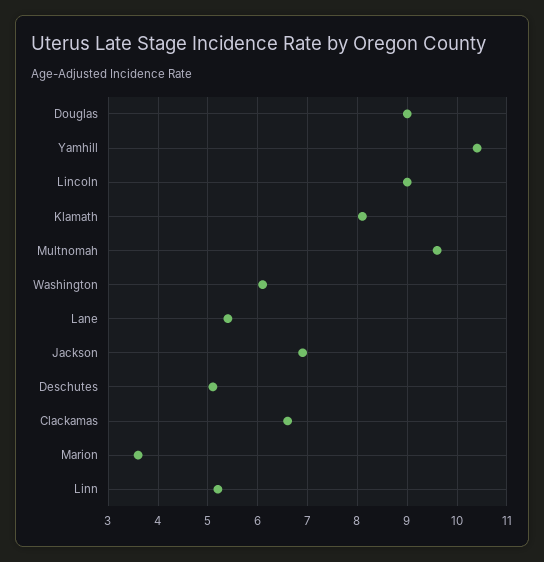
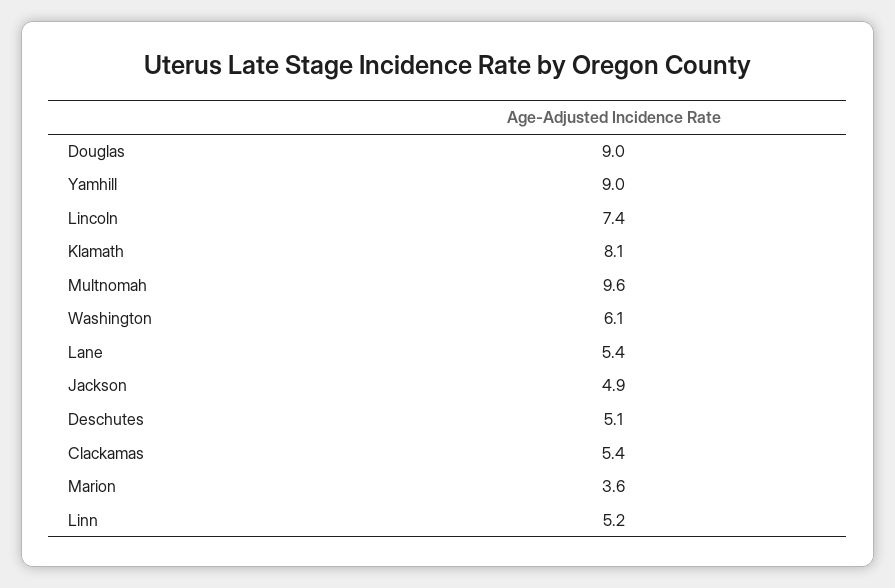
Yamhill: 10.5 -> 9
Lincoln: 9 -> 7.4
Jackson: 7 -> 4.9
Clackamas: 6.5 -> 5.4

